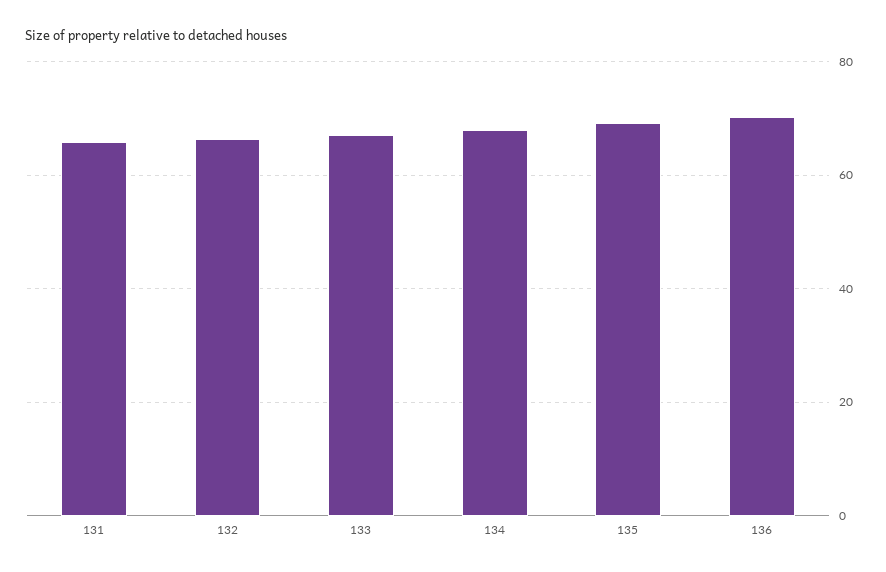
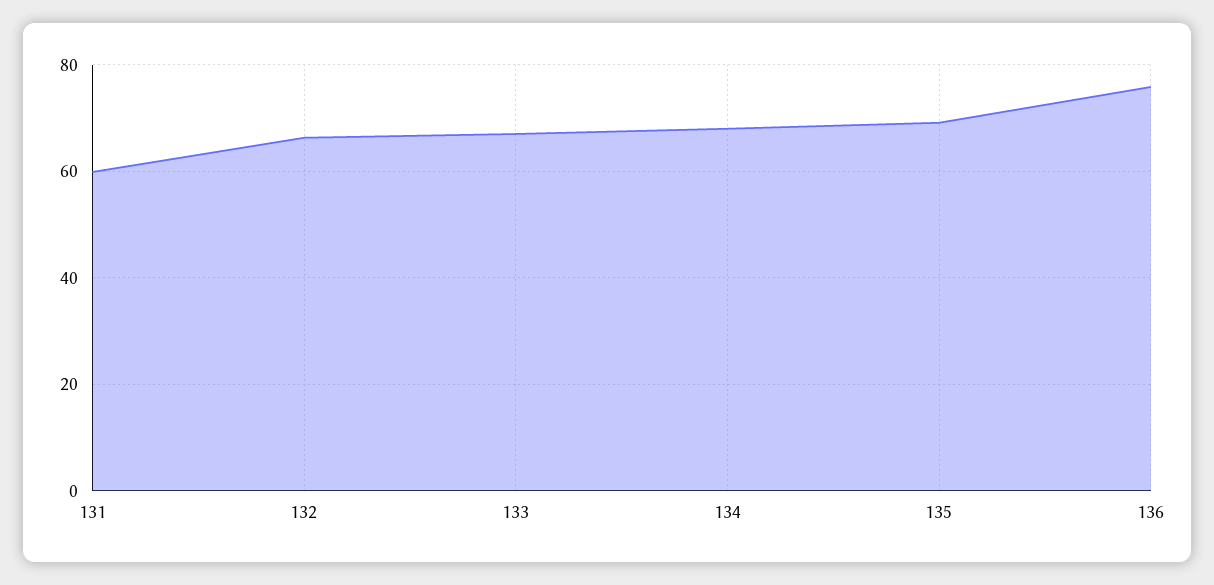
131: 66 -> 60
136: 70 -> 76

